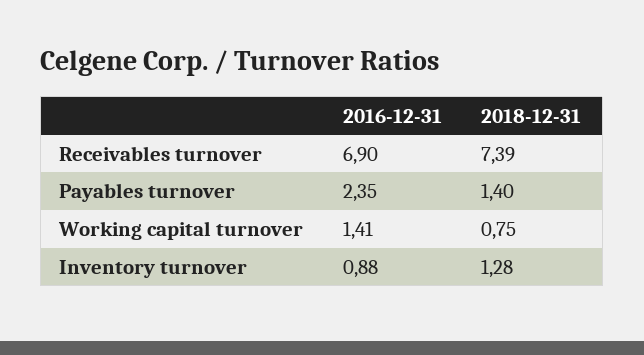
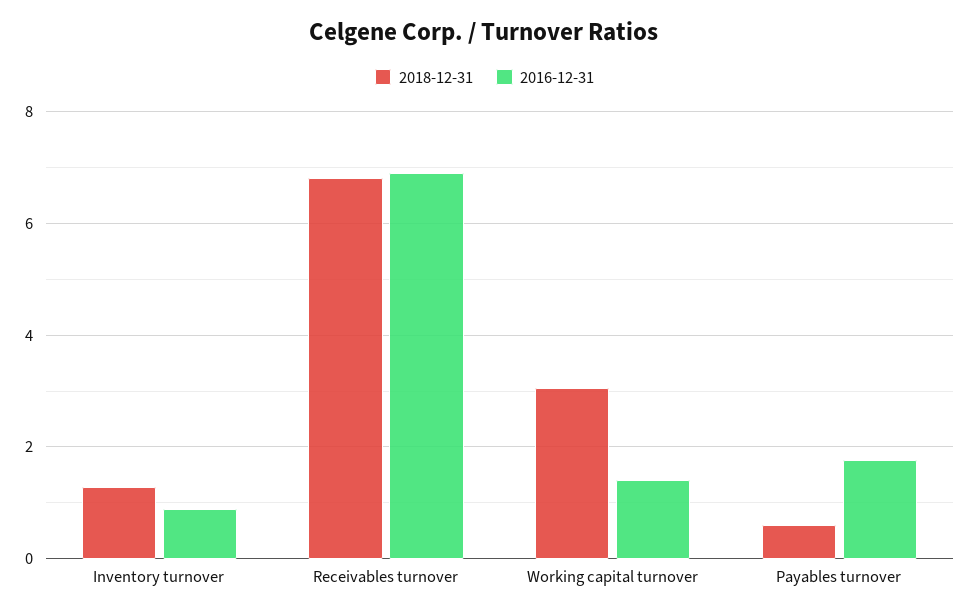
2018-12-31, Receivables turnover: 7.39 -> 6.8
2016-12-31, Payables turnover: 2.35 -> 1.8
2018-12-31, Payables turnover: 1.4 -> 0.6
2018-12-31, Working capital turnover: 0.75 -> 3

